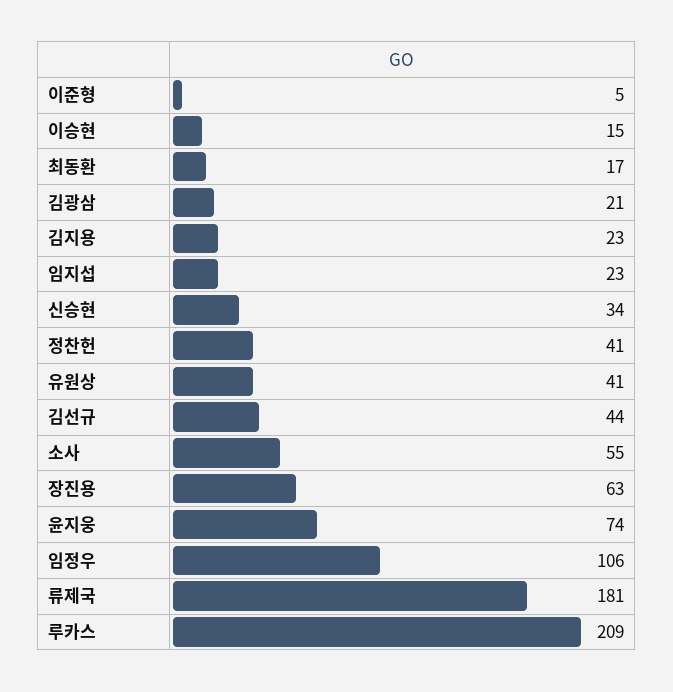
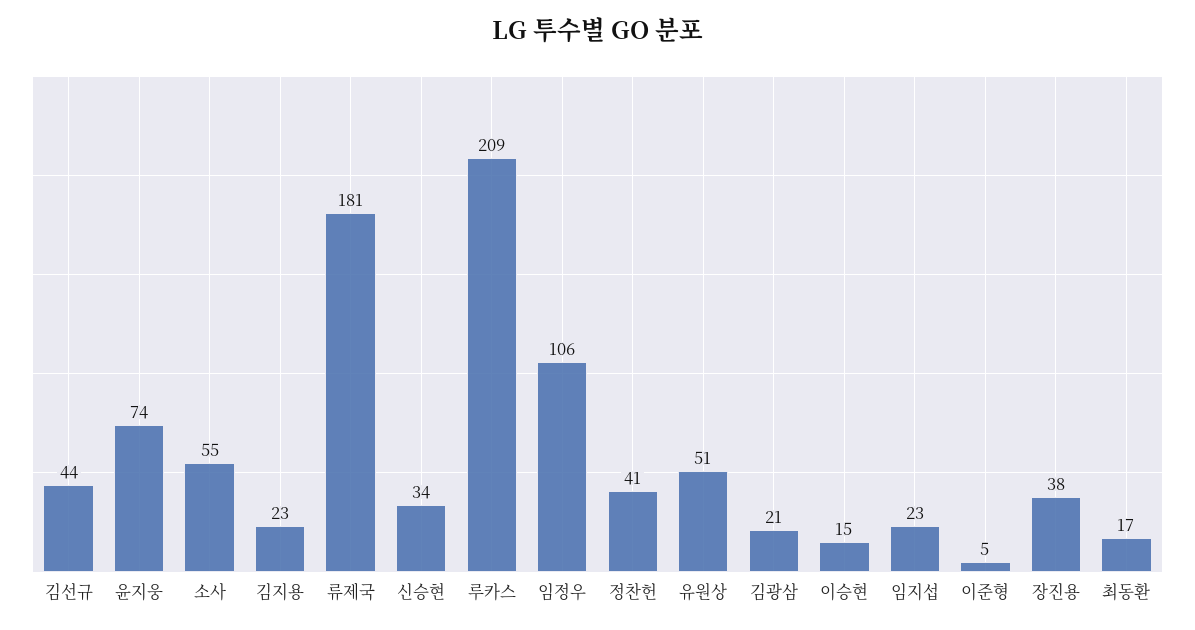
유원상: 41 -> 51
장진용: 63 -> 38

